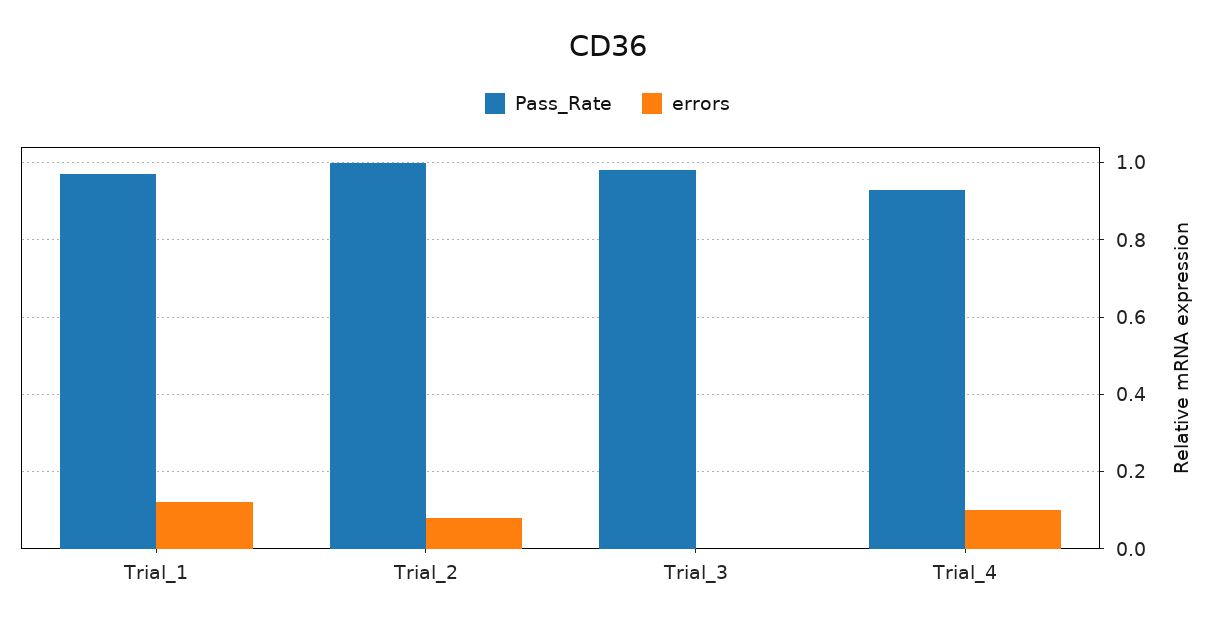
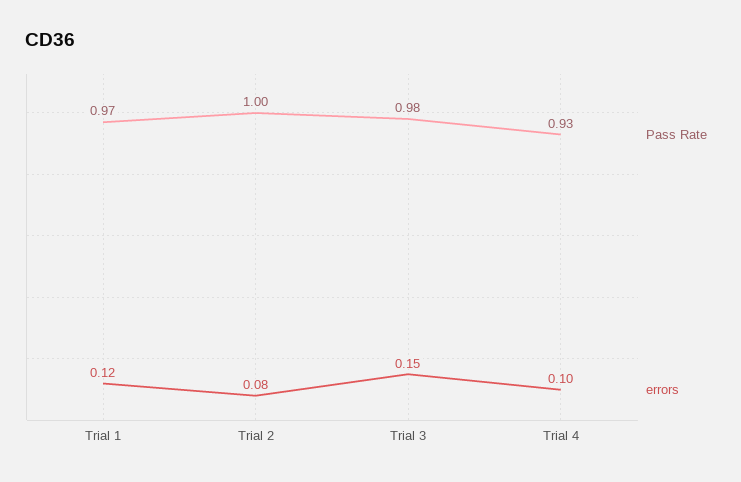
errors, Trial_3: 0 -> 0.15

